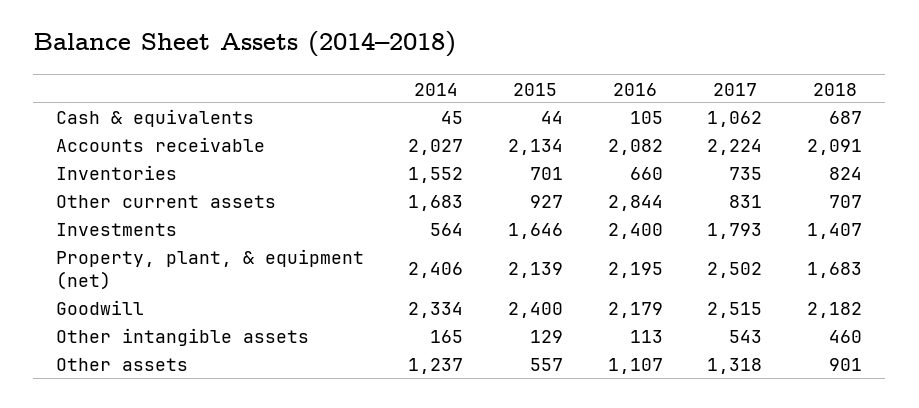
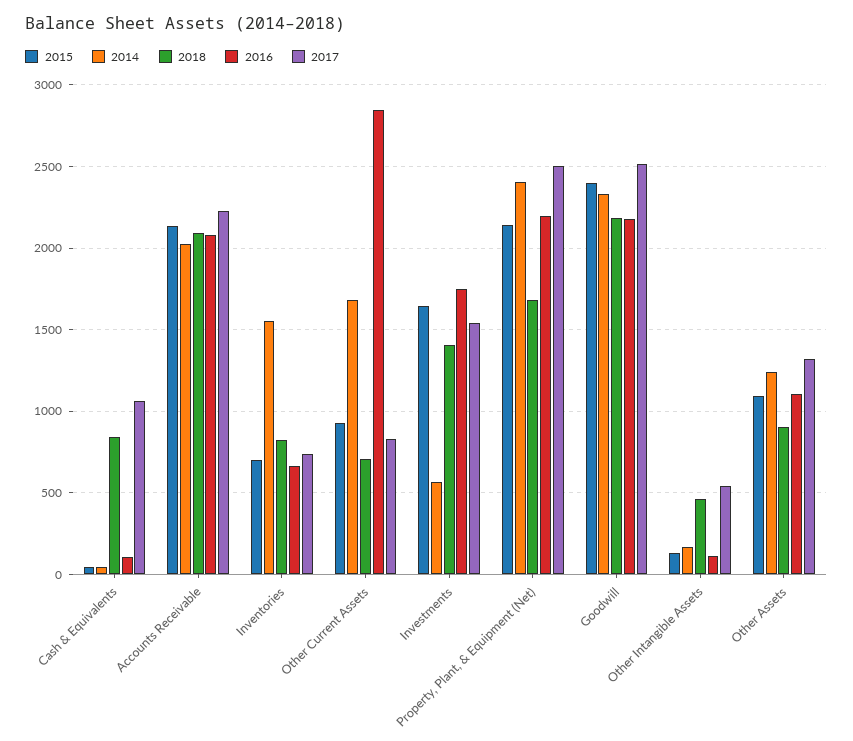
2018, Cash & equivalents: 687 -> 850
2016, Investments: 2400 -> 1750
2017, Investments: 1793 -> 1550
2015, Other assets: 557 -> 1100

